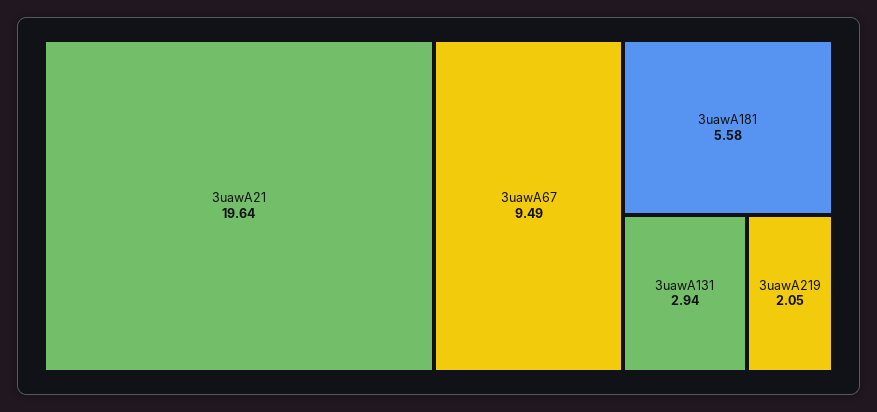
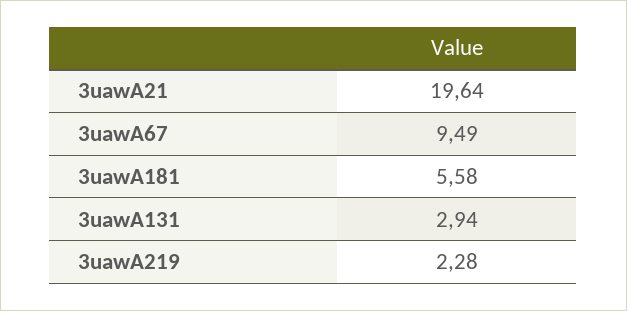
3uawA219: 2.05 -> 2.28

